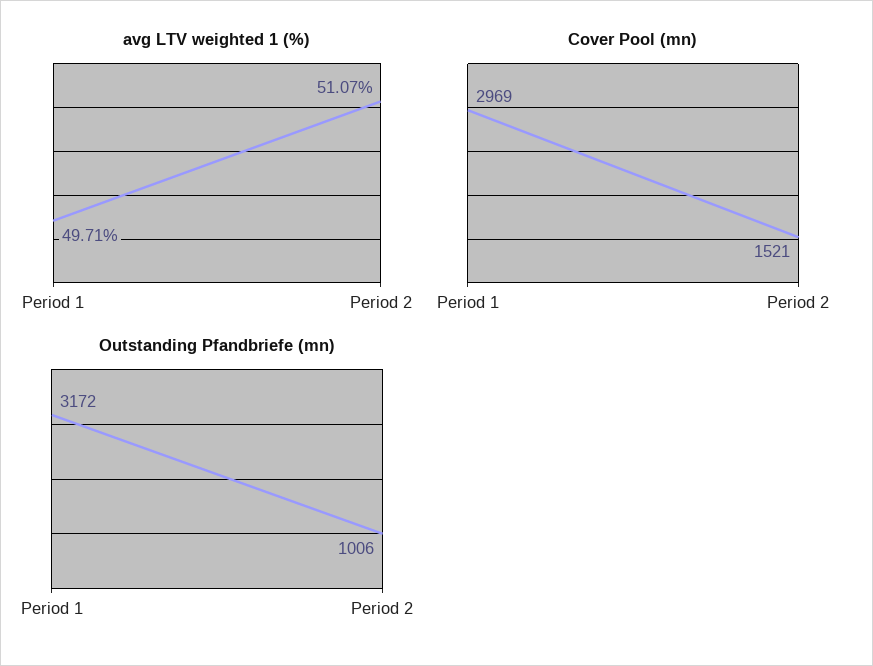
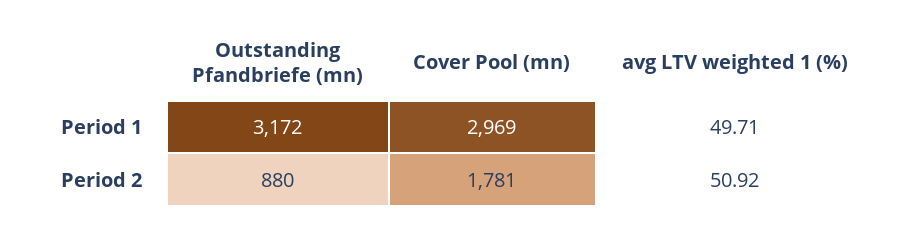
avg LTV weighted 1 (%), Period 2: 51.07 -> 50.92
Cover Pool (mn), Period 2: 1521 -> 1781
Outstanding Pfandbriefe (mn), Period 2: 1006 -> 880

